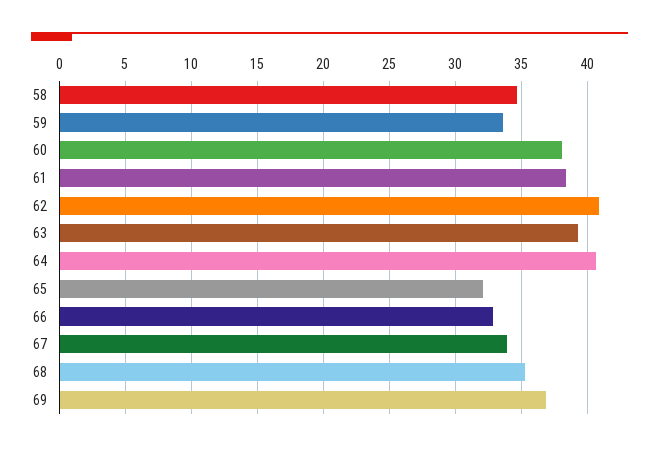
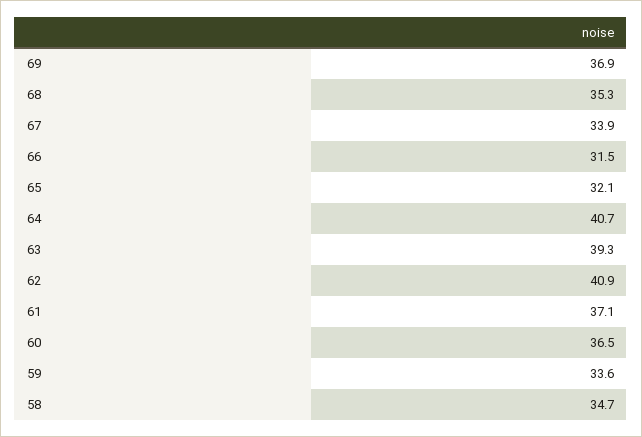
60: 38 -> 36.5
61: 38.5 -> 37.1
66: 33 -> 31.5

